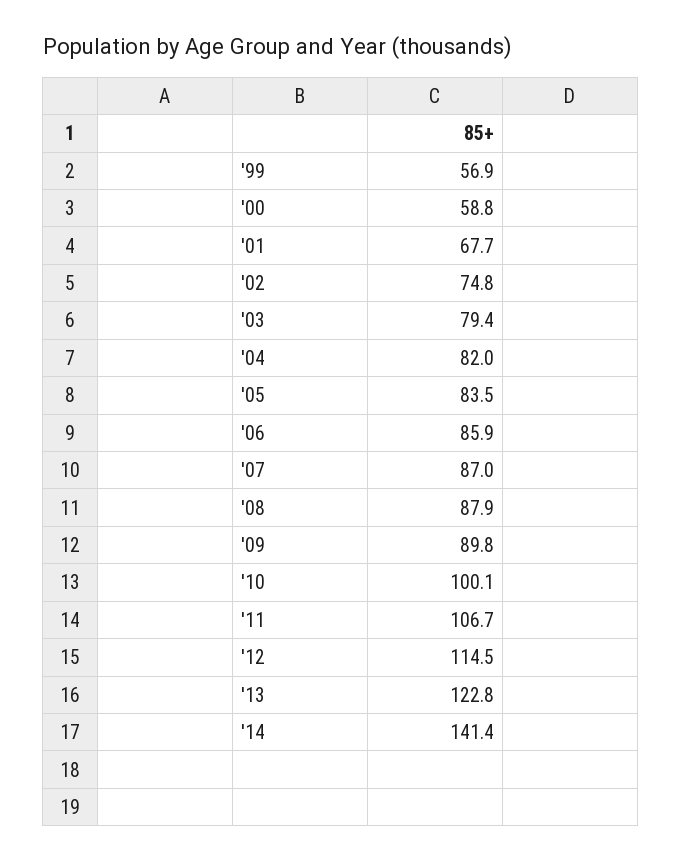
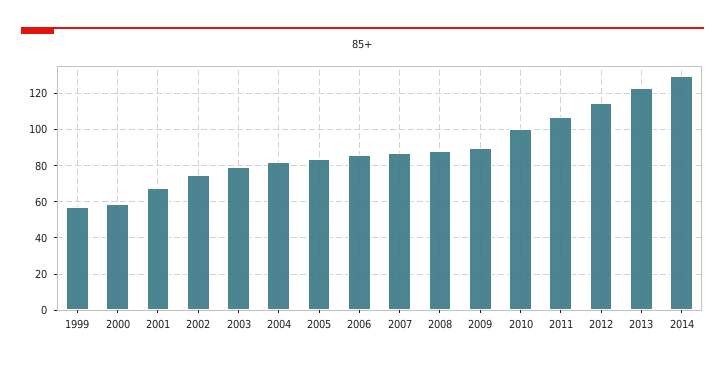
'14: 141.4 -> 130

